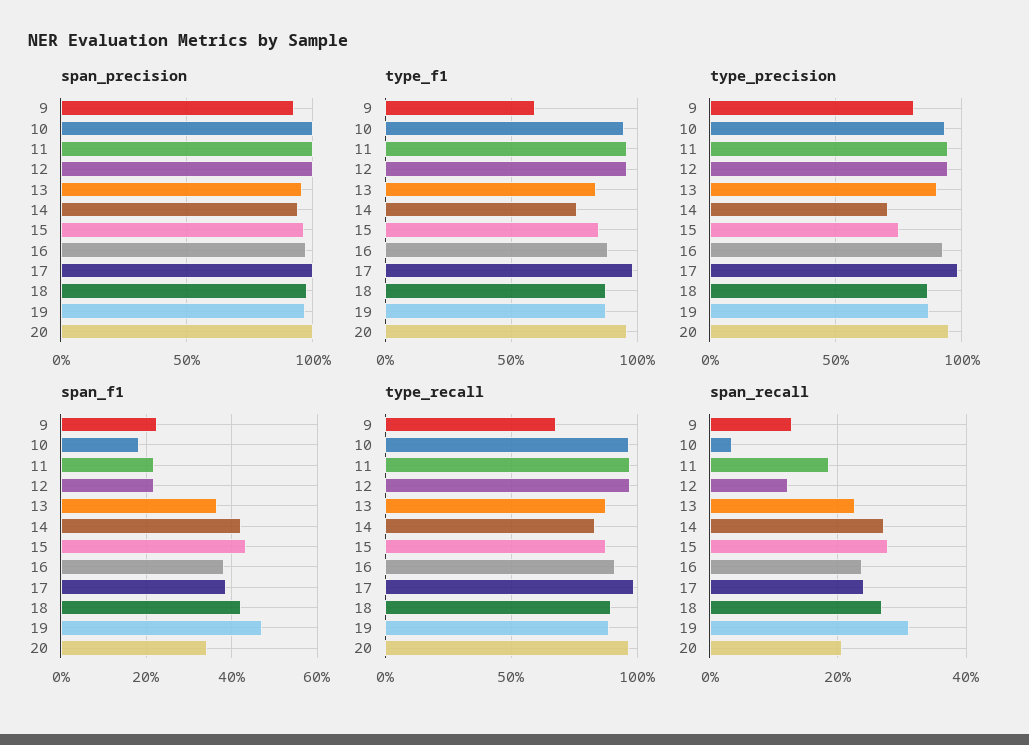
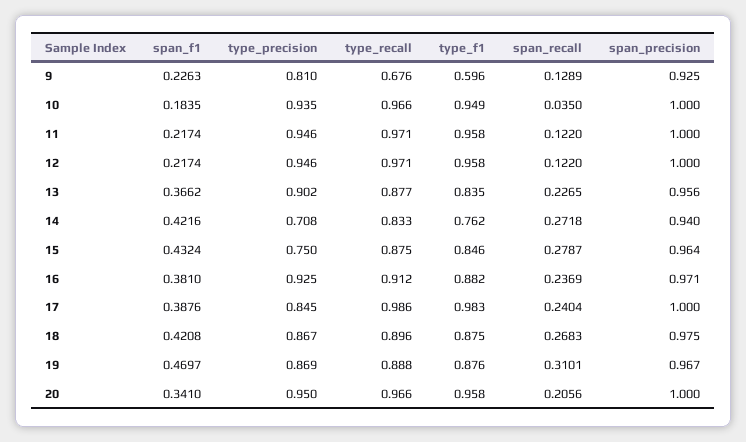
type_precision, 17: 1 -> 0.845
span_recall, 11: 0.18 -> 0.122

